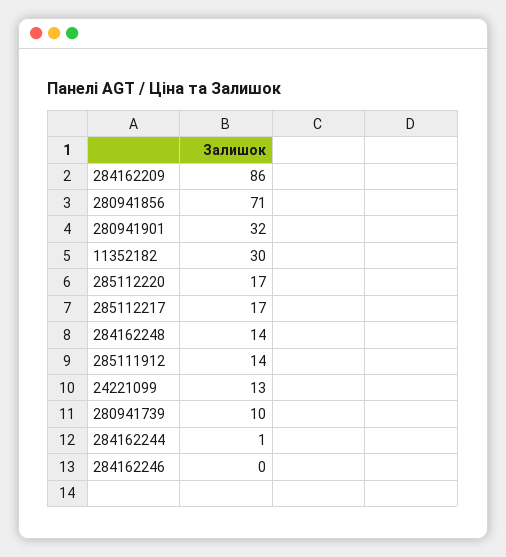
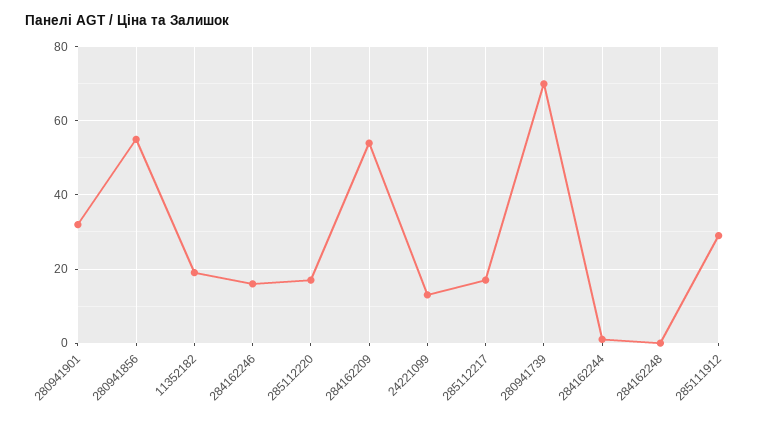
284162209: 86 -> 55
280941856: 71 -> 55
11352182: 30 -> 20
284162248: 14 -> 0
285111912: 14 -> 30
280941739: 10 -> 70
284162246: 0 -> 15

